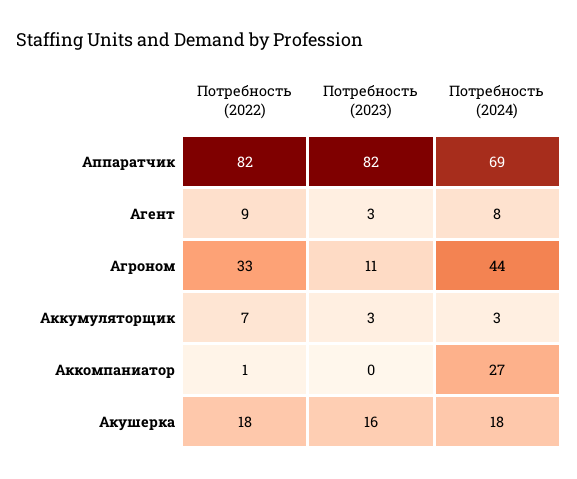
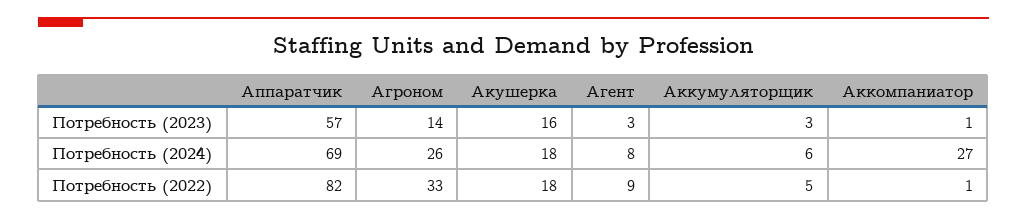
Потребность (2023), Аппаратчик: 82 -> 57
Потребность (2023), Агроном: 11 -> 14
Потребность (2024), Агроном: 44 -> 26
Потребность (2022), Аккумуляторщик: 7 -> 5
Потребность (2024), Аккумуляторщик: 3 -> 6
Потребность (2023), Аккомпаниатор: 0 -> 1

